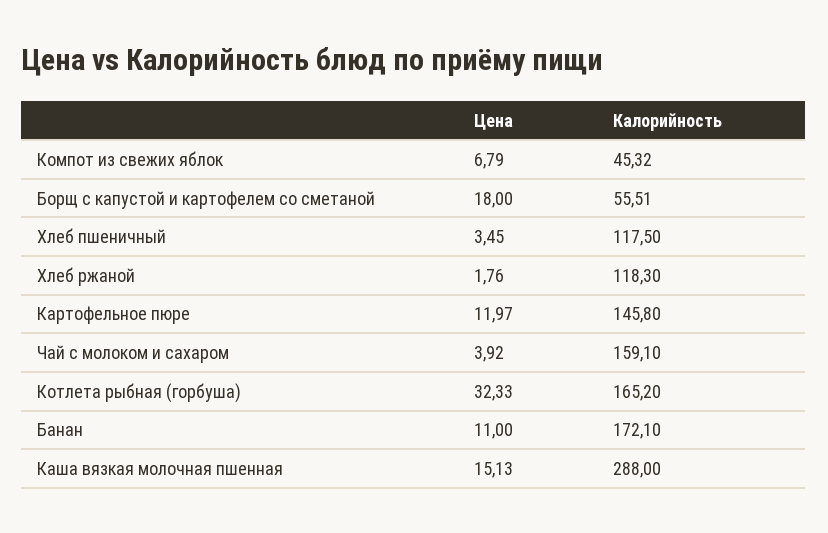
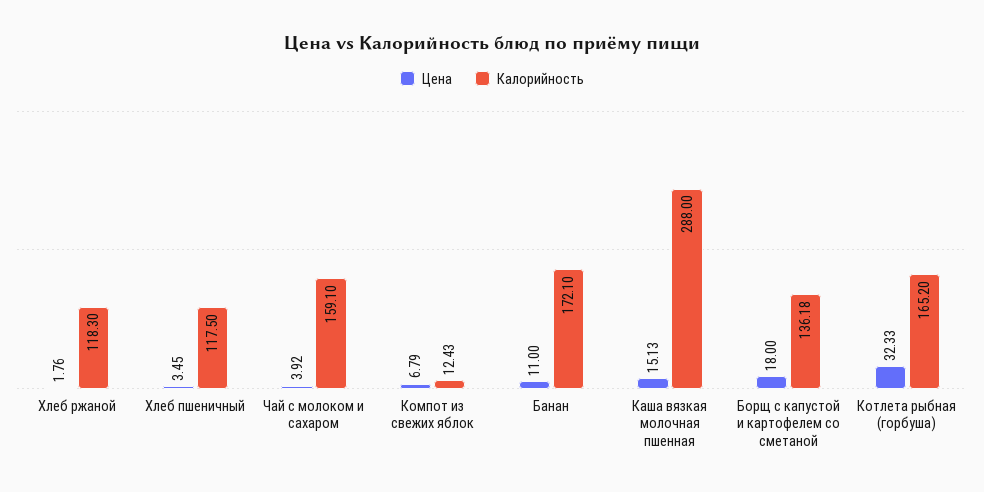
Калорийность, Компот из свежих яблок: 45.32 -> 12.43
Калорийность, Борщ с капустой и картофелем со сметаной: 55.51 -> 136.18
Цена, Картофельное пюре: 11.97 -> none
Калорийность, Картофельное пюре: 145.8 -> none

